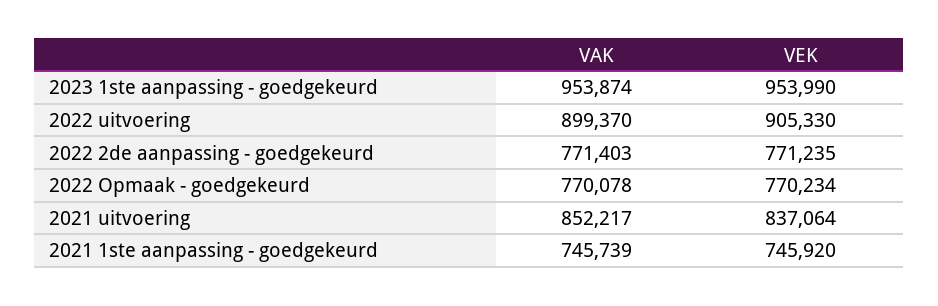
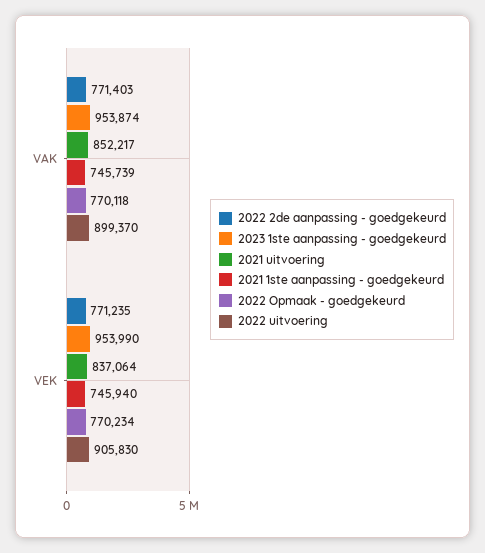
2022 uitvoering, VEK: 905330 -> 905830
2022 Opmaak - goedgekeurd, VAK: 770078 -> 770118
2021 1ste aanpassing - goedgekeurd, VEK: 745920 -> 745940

